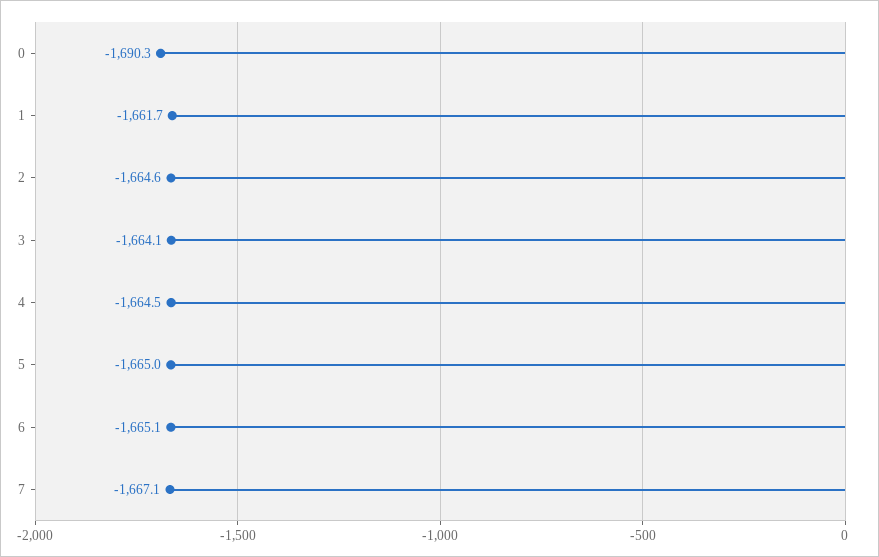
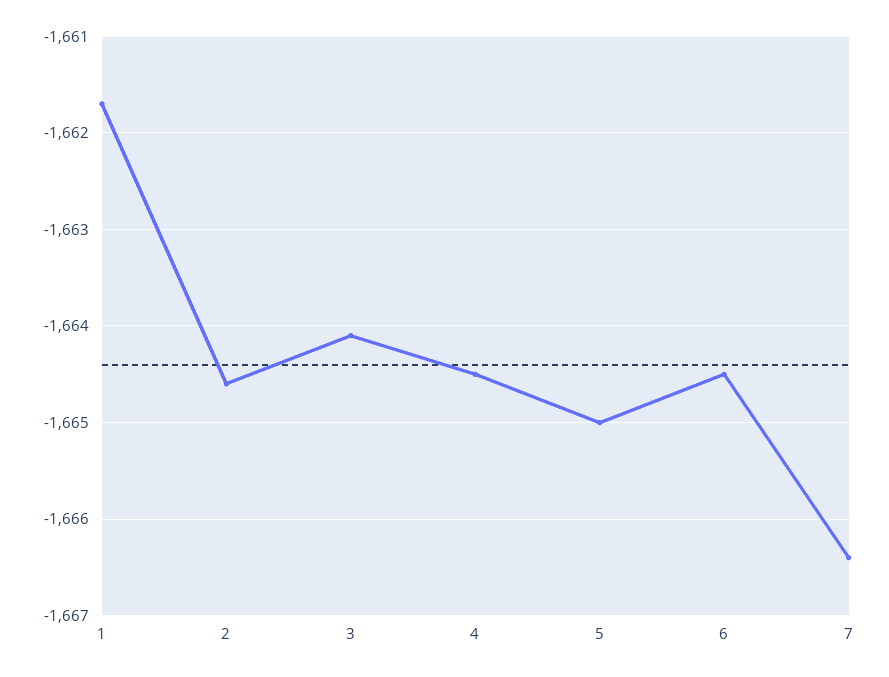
0: -1690.3 -> none
6: -1665.1 -> -1664.5
7: -1667.1 -> -1666.4

